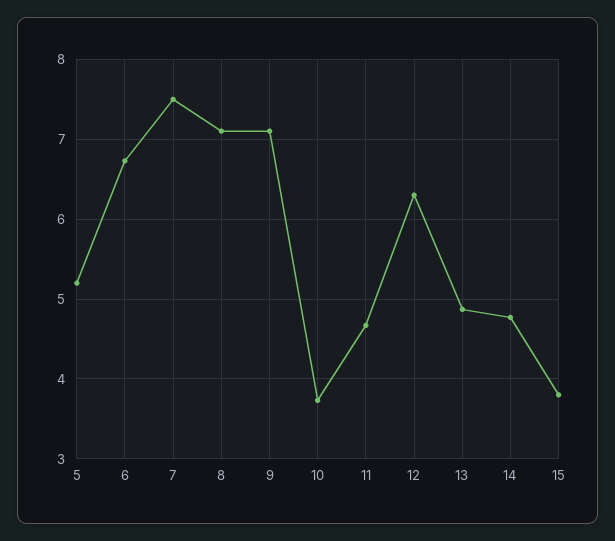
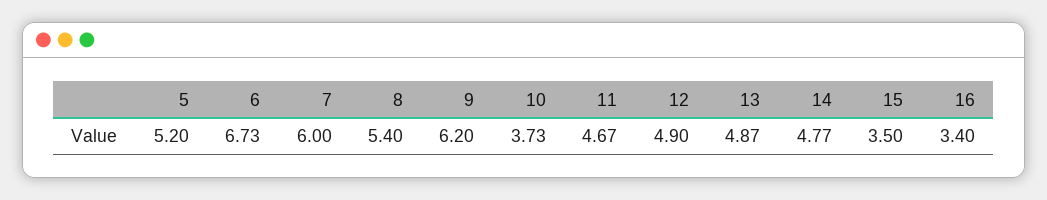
7: 7.5 -> 6
8: 7.1 -> 5.4
9: 7.1 -> 6.2
12: 6.3 -> 4.9
15: 3.8 -> 3.5
16: none -> 3.4

